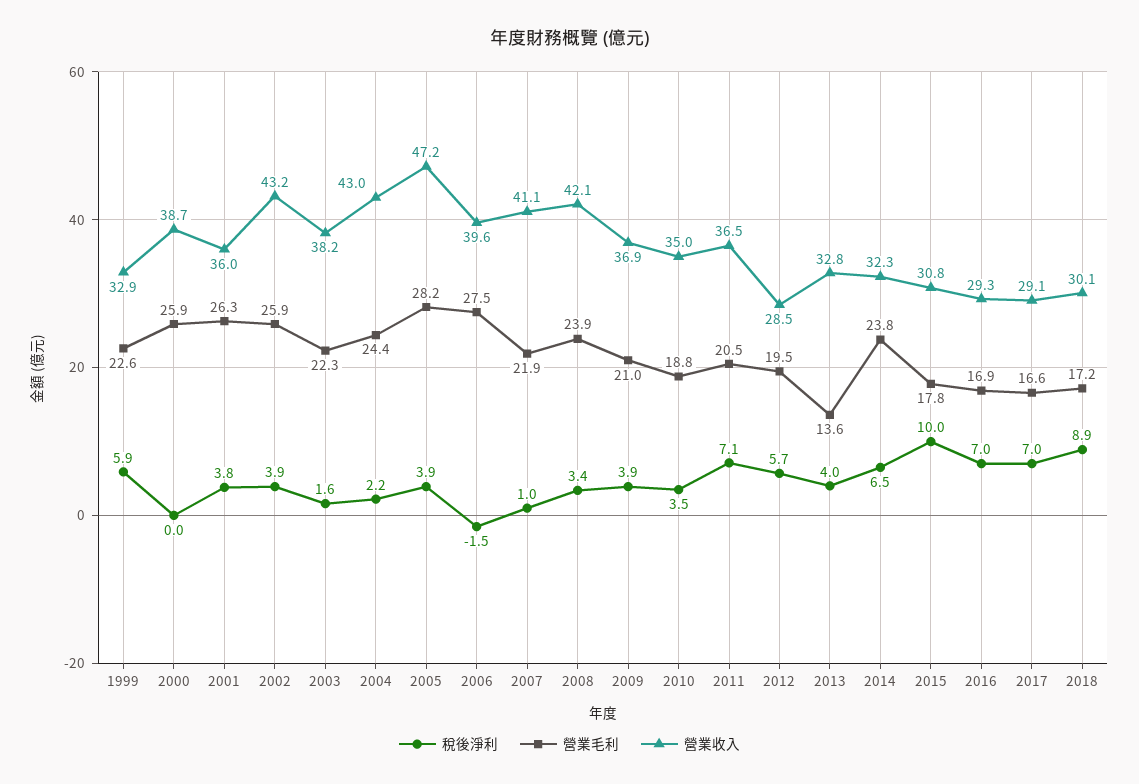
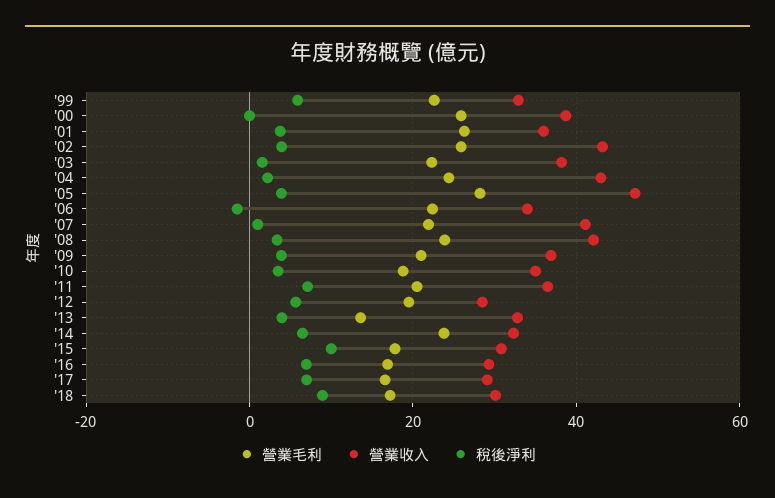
營業毛利, 2006: 27.5 -> 22
營業收入, 2006: 39.6 -> 34

